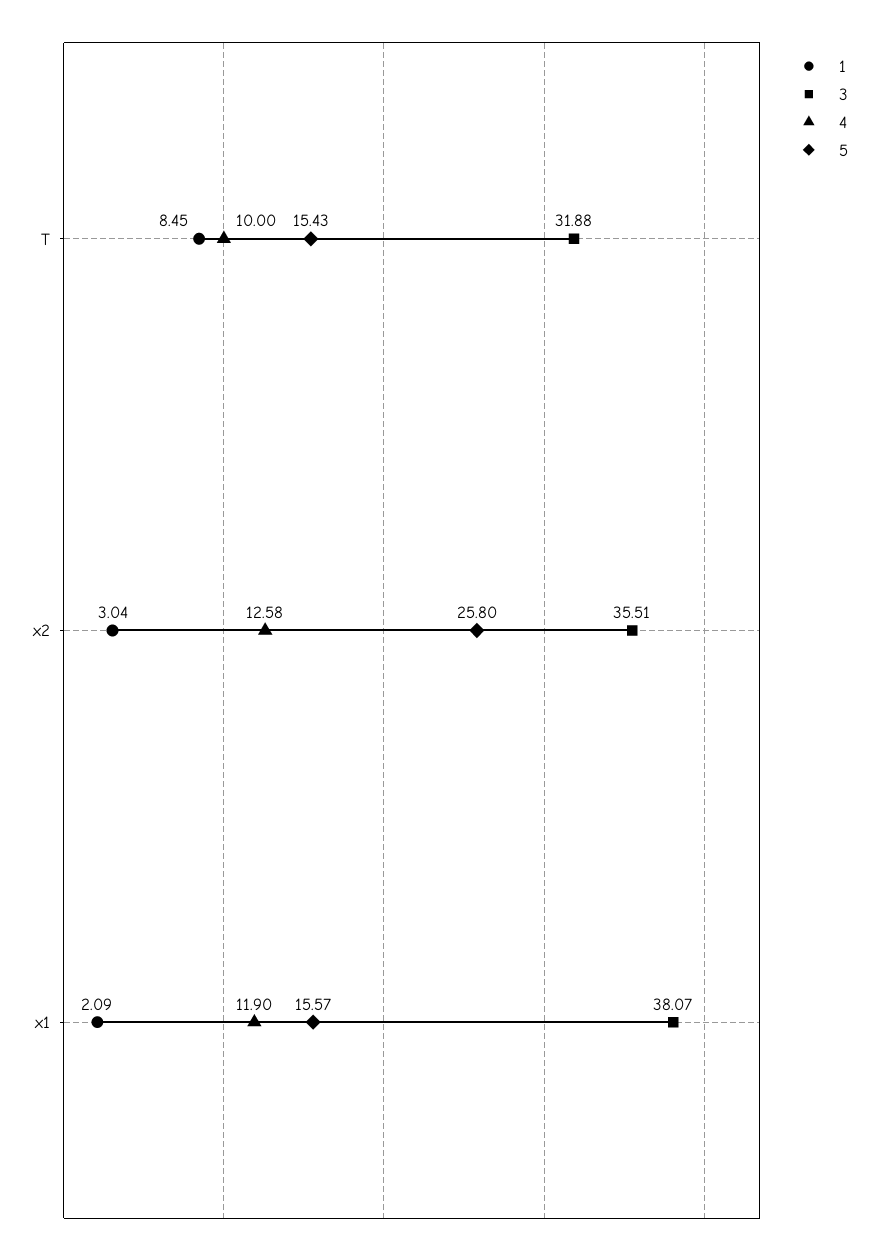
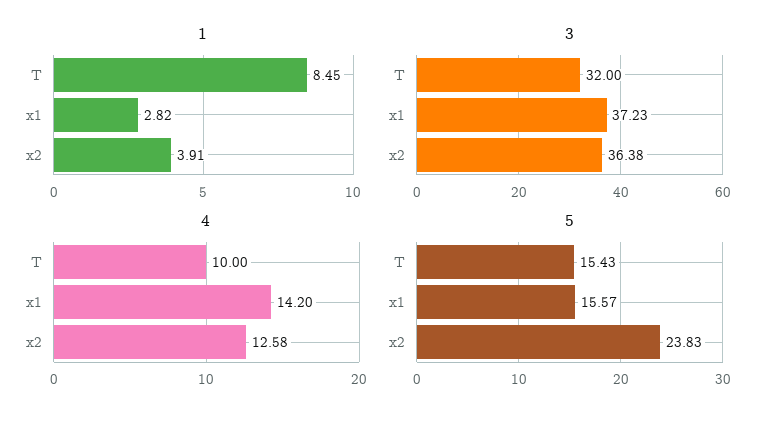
3, T: 31.88 -> 32
1, x2: 3.04 -> 3.91
3, x2: 35.51 -> 36.38
5, x2: 25.8 -> 23.83
1, x1: 2.09 -> 2.82
3, x1: 38.07 -> 37.23
4, x1: 11.9 -> 14.2

